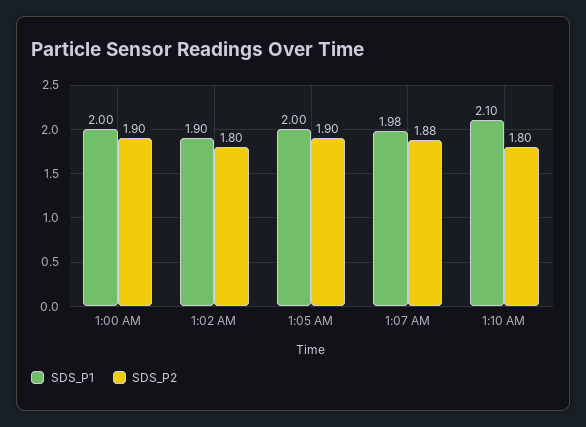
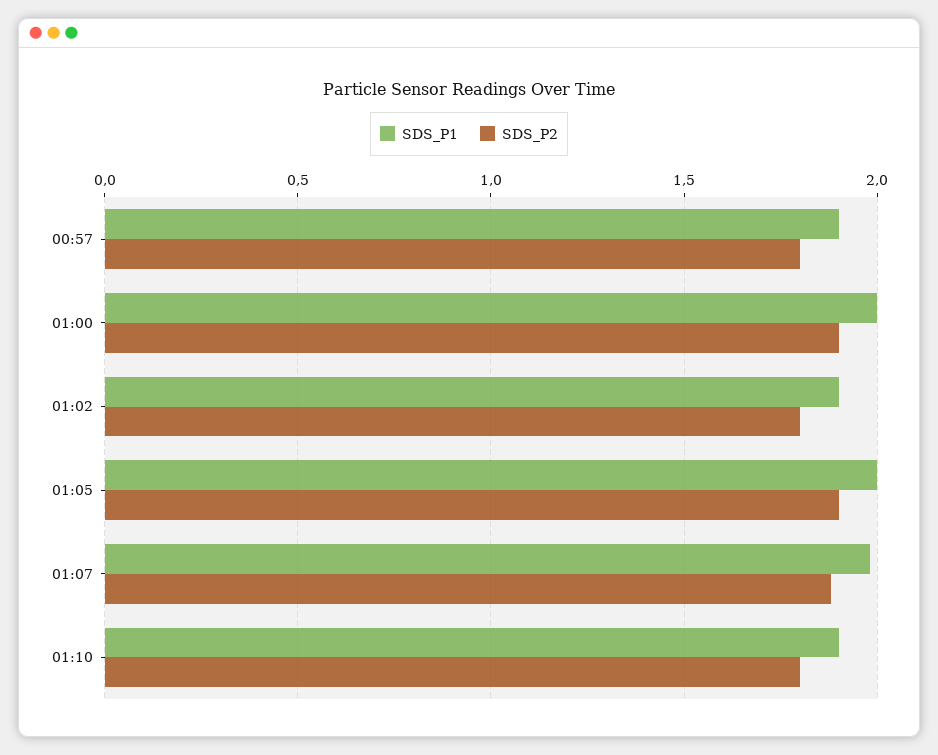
SDS_P1, 1:10 AM: 2.1 -> 1.9
SDS_P1, 00:57: none -> 1.9
SDS_P2, 00:57: none -> 1.8

